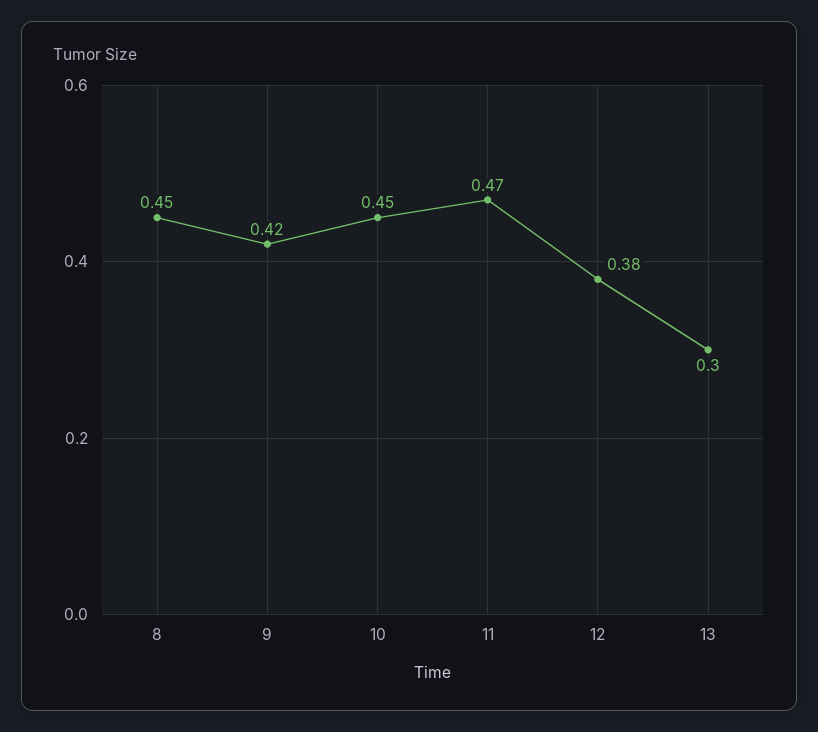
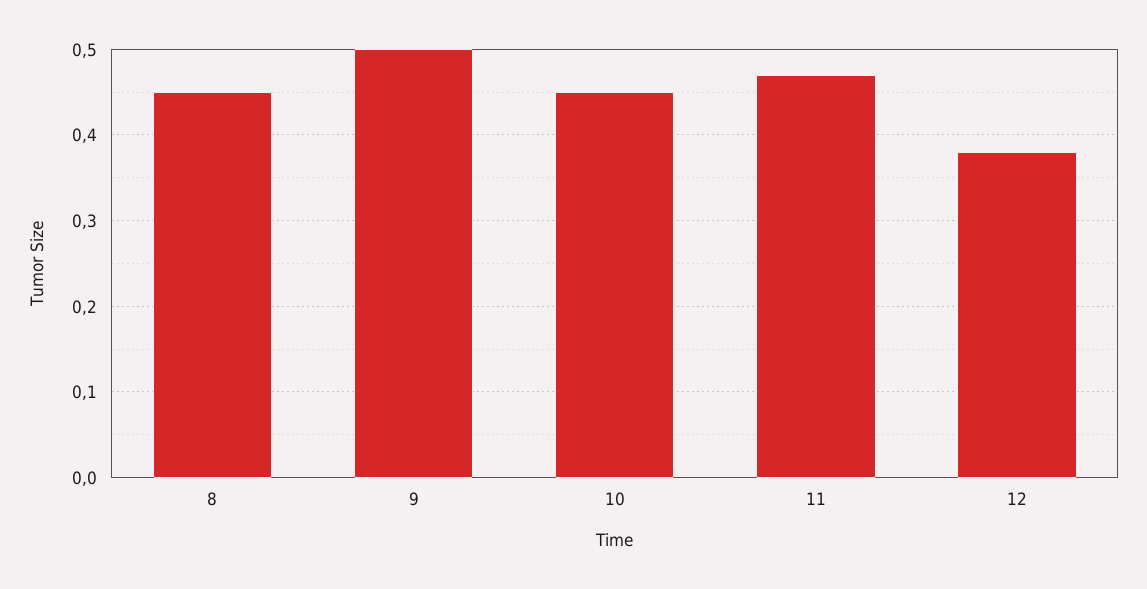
9: 0.42 -> 0.5
13: 0.3 -> none

